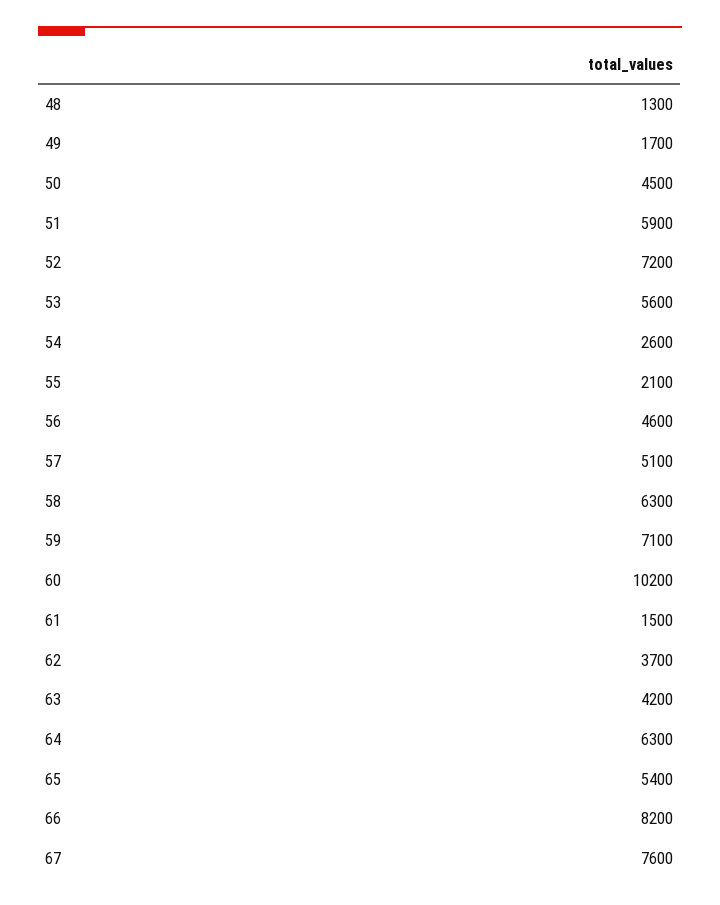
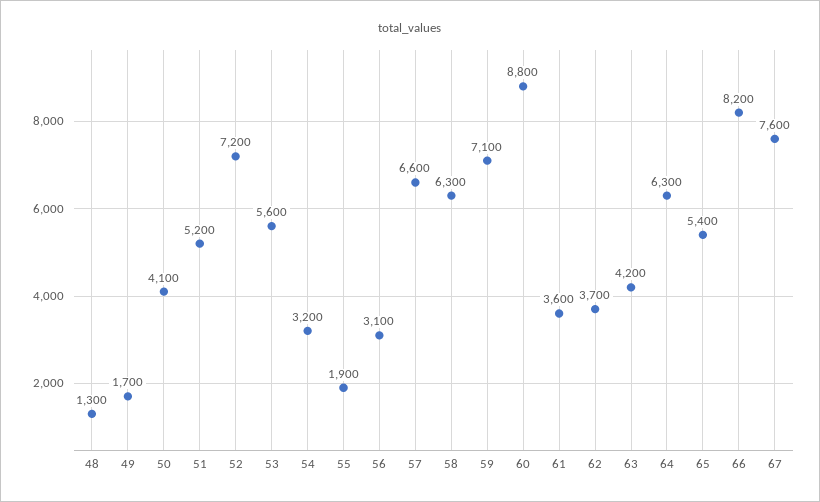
50: 4500 -> 4100
51: 5900 -> 5200
54: 2600 -> 3200
55: 2100 -> 1900
56: 4600 -> 3100
57: 5100 -> 6600
60: 10200 -> 8800
61: 1500 -> 3600

